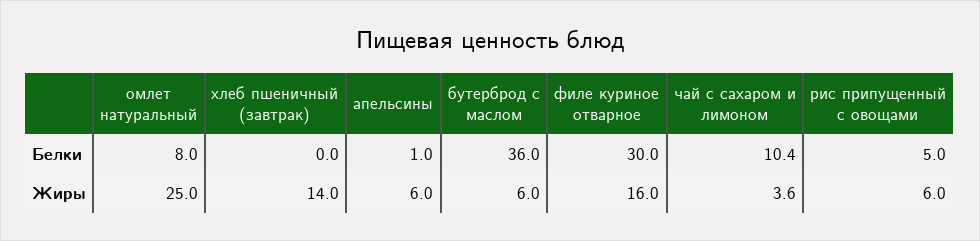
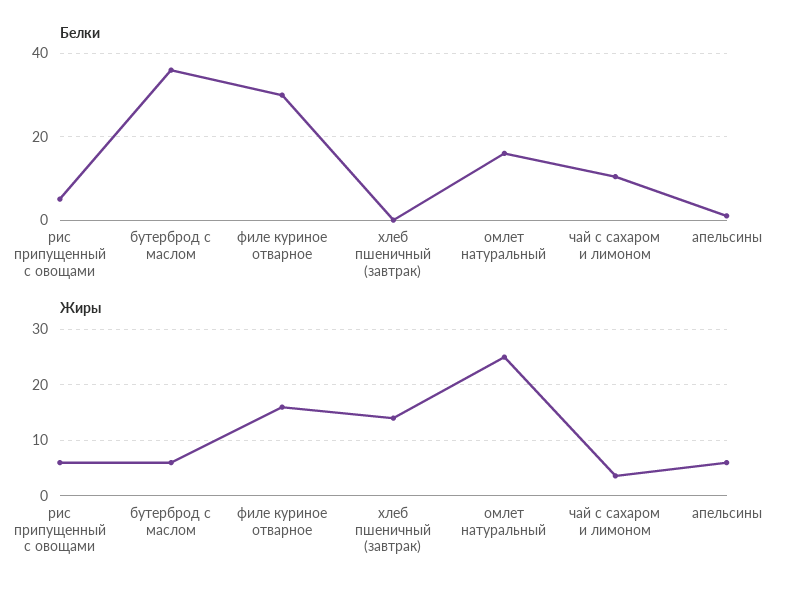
Белки, омлет натуральный: 8 -> 16

